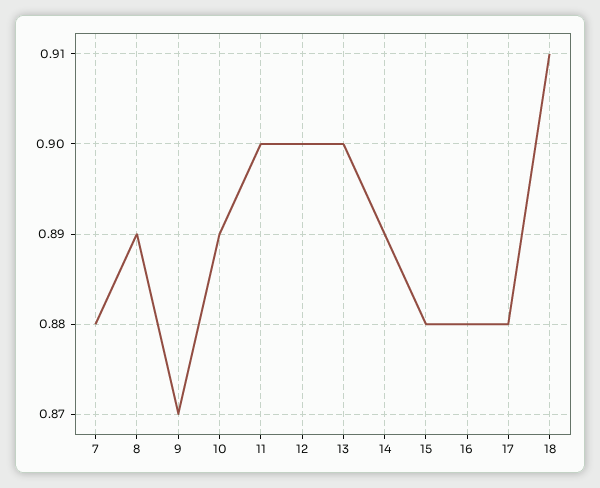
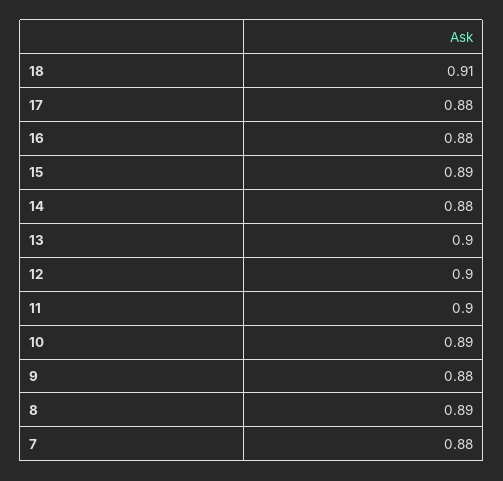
9: 0.87 -> 0.88
14: 0.89 -> 0.88
15: 0.88 -> 0.89

